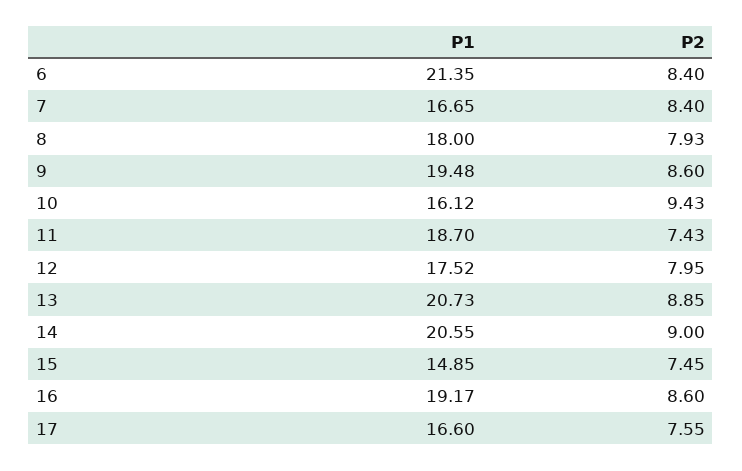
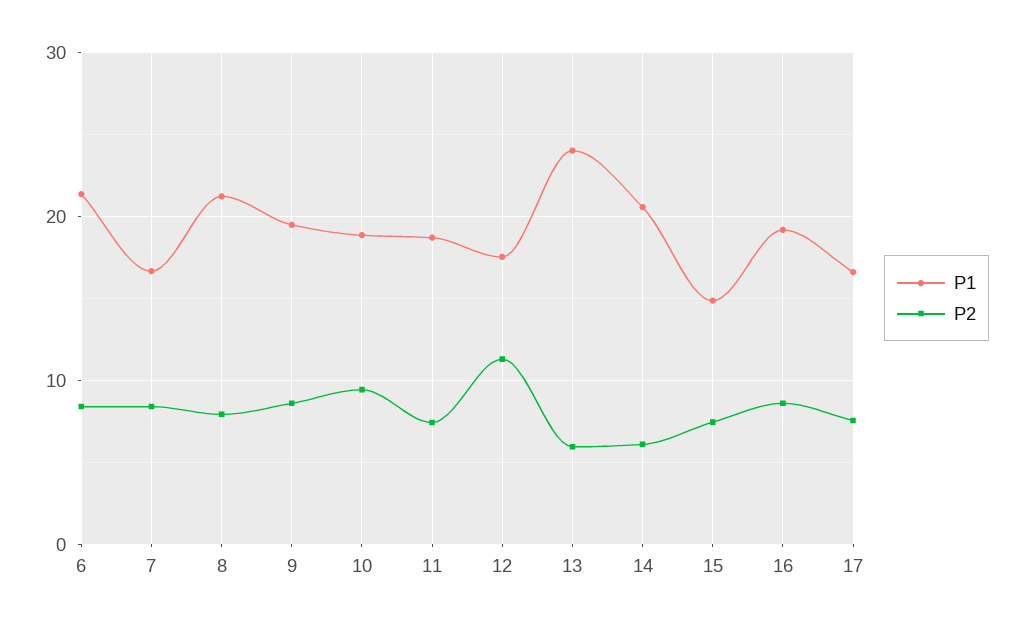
P1, 8: 18 -> 21
P1, 10: 16.12 -> 19
P2, 12: 7.95 -> 11
P1, 13: 20.73 -> 24
P2, 13: 8.85 -> 6
P2, 14: 9 -> 6

